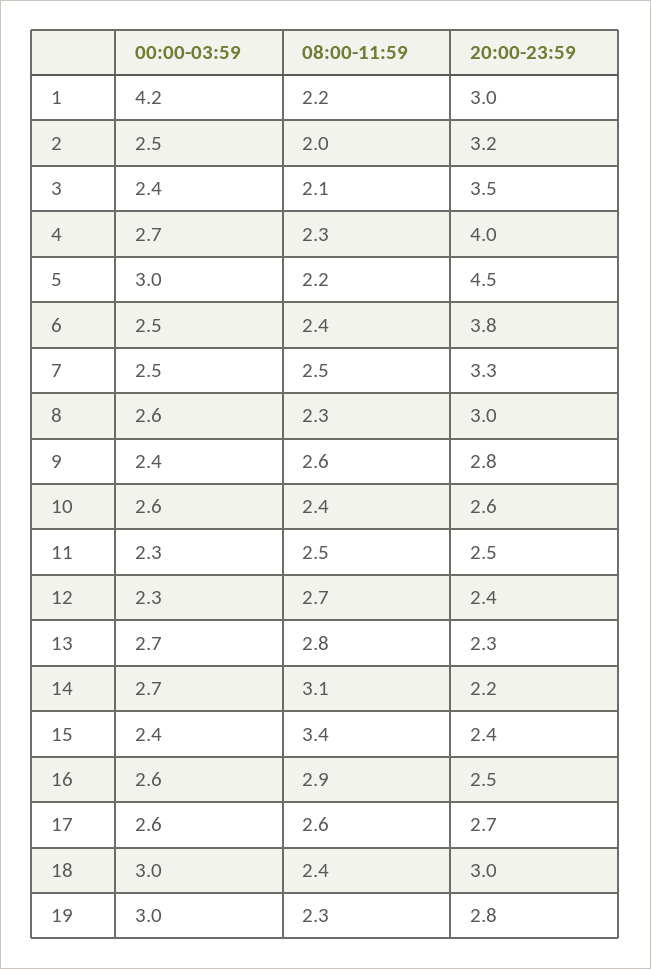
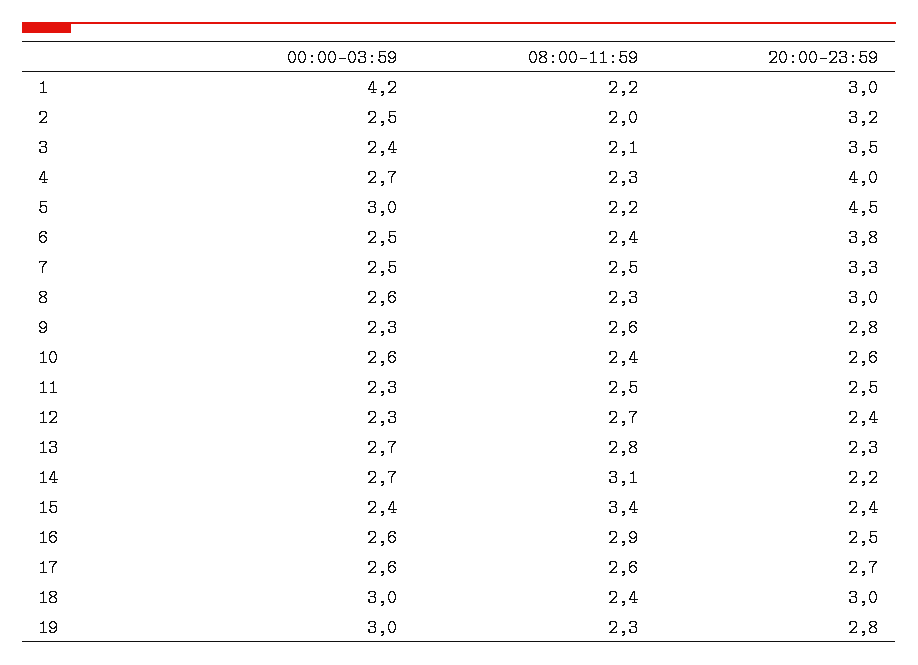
00:00-03:59, 9: 2.4 -> 2.3

